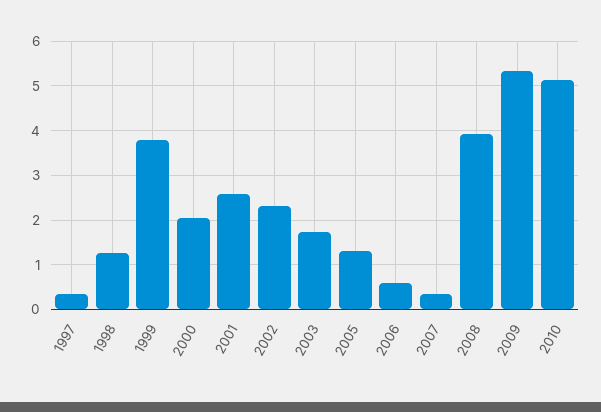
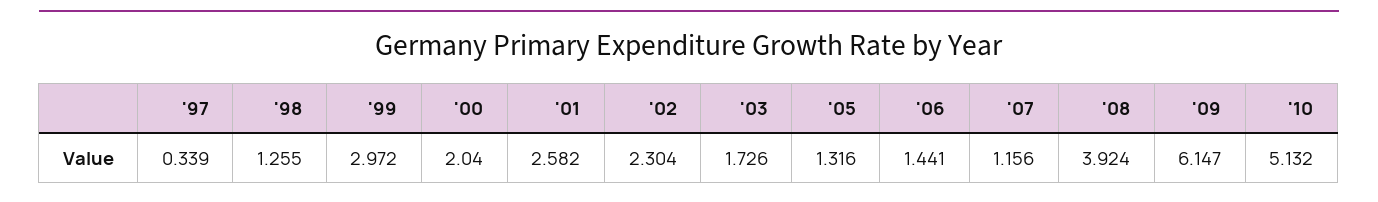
1999: 3.8 -> 2.972
2006: 0.6 -> 1.441
2007: 0.4 -> 1.156
2009: 5.4 -> 6.147

